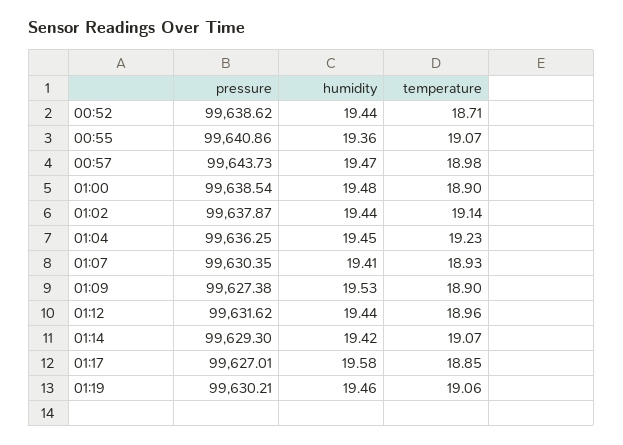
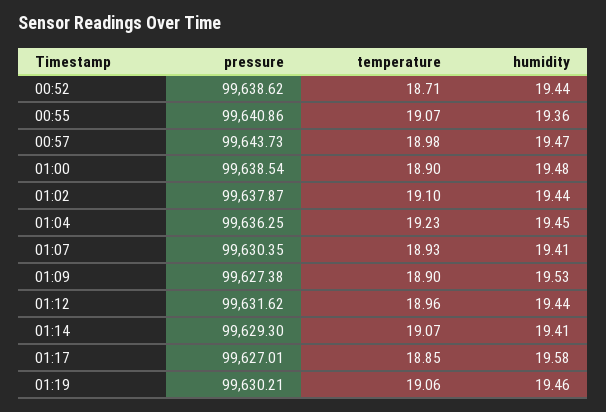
temperature, 01:02: 19.14 -> 19.1
humidity, 01:14: 19.42 -> 19.41

